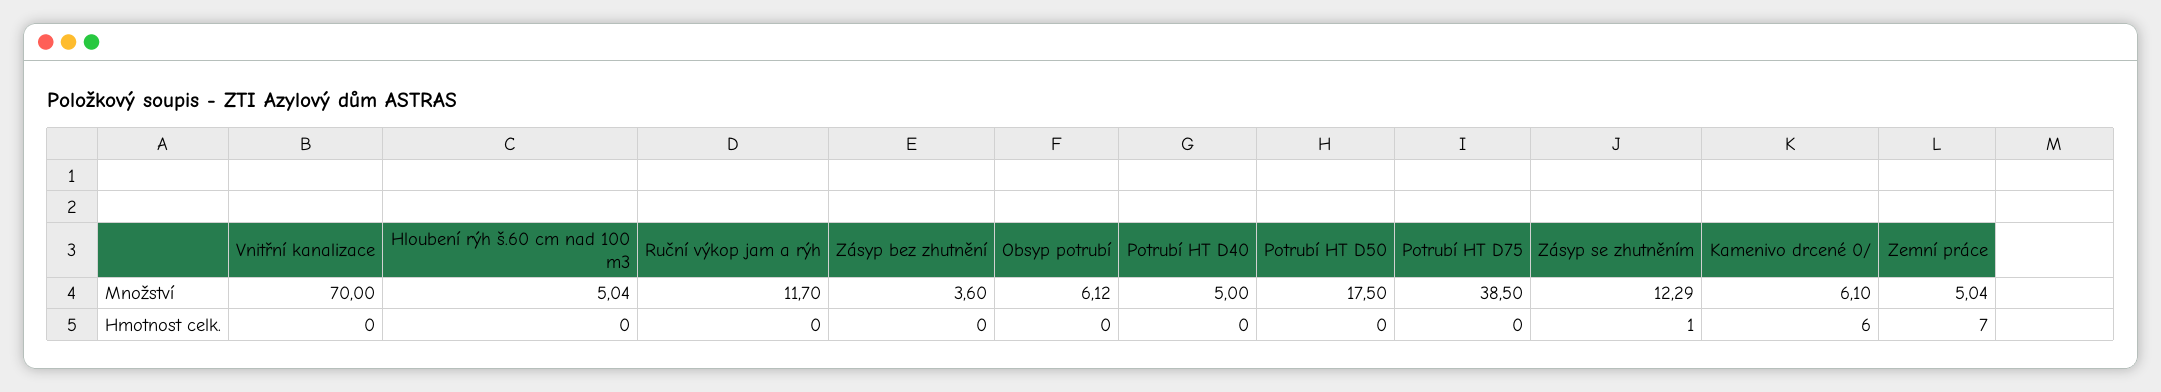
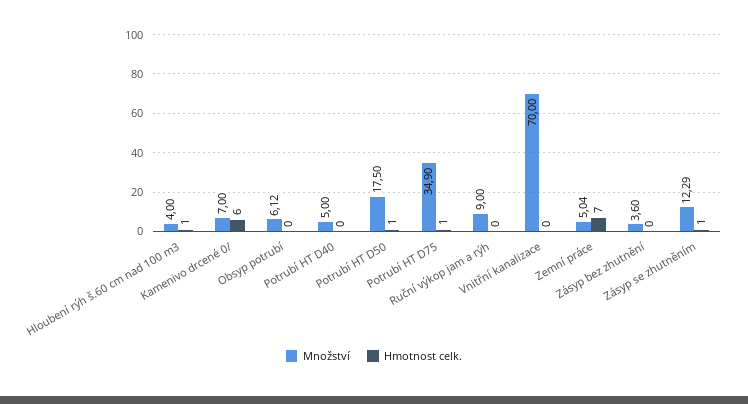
Množství, Hloubení rýh š.60 cm nad 100 m3: 5.04 -> 4
Množství, Ruční výkop jam a rýh: 11.7 -> 9
Množství, Potrubí HT D75: 38.5 -> 34.9
Množství, Kamenivo drcené 0/: 6.1 -> 7
Hmotnost celk., Hloubení rýh š.60 cm nad 100 m3: 0 -> 1
Hmotnost celk., Potrubí HT D50: 0 -> 1
Hmotnost celk., Potrubí HT D75: 0 -> 1

